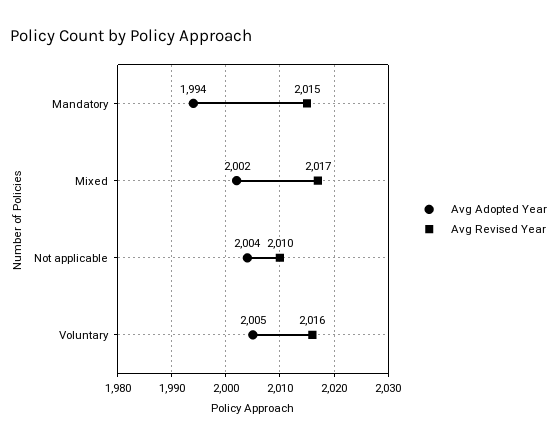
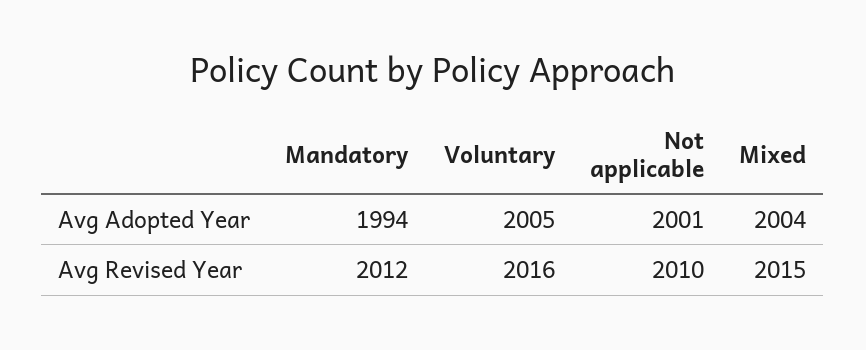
Avg Revised Year, Mandatory: 2015 -> 2012
Avg Adopted Year, Mixed: 2002 -> 2004
Avg Revised Year, Mixed: 2017 -> 2015
Avg Adopted Year, Not applicable: 2004 -> 2001

